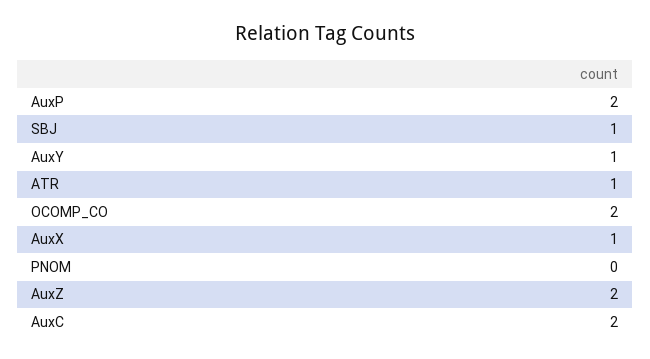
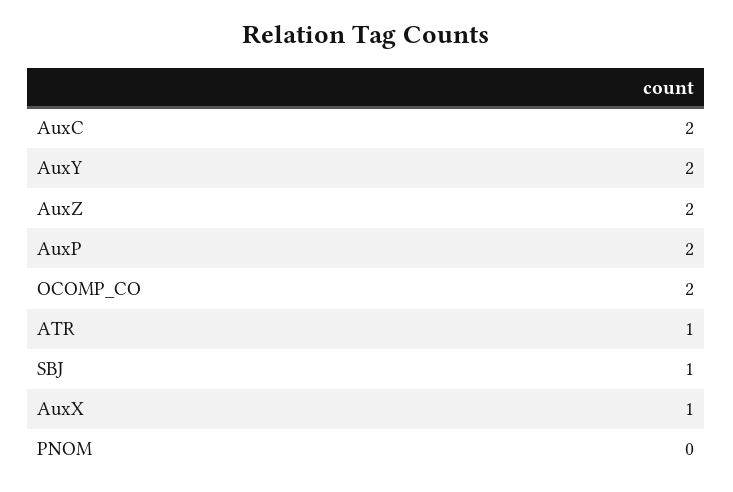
AuxY: 1 -> 2

